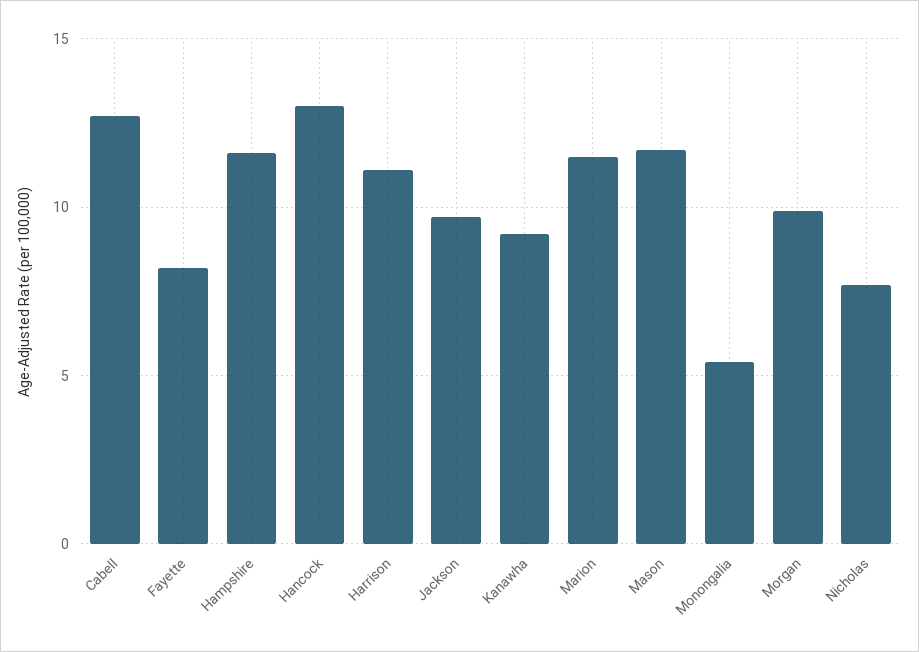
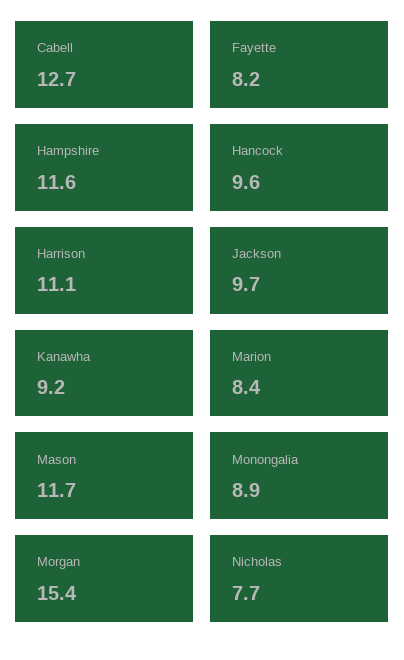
Hancock: 13 -> 9.6
Marion: 11.5 -> 8.4
Monongalia: 5.5 -> 8.9
Morgan: 10 -> 15.4

